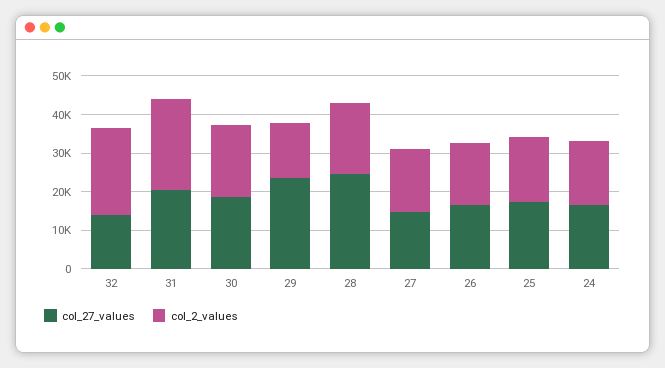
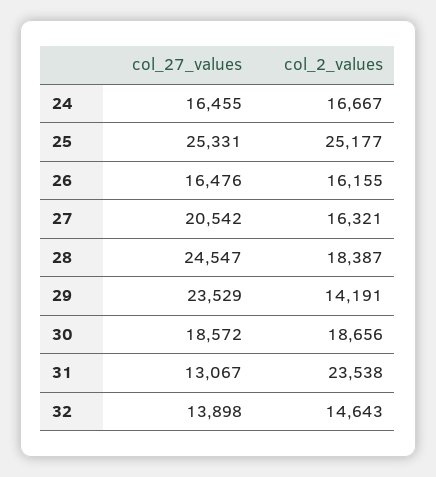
col_2_values, 32: 22500 -> 14643
col_27_values, 31: 20000 -> 13067
col_27_values, 27: 15000 -> 20542
col_27_values, 25: 17500 -> 25331
col_2_values, 25: 17500 -> 25177

